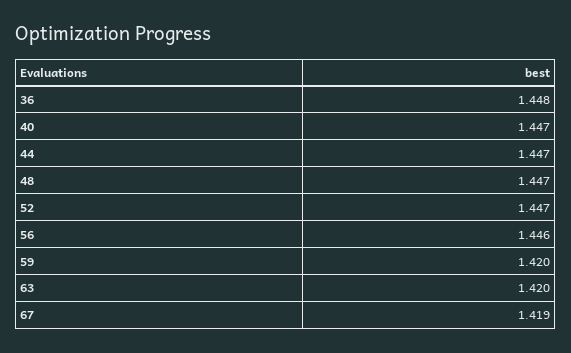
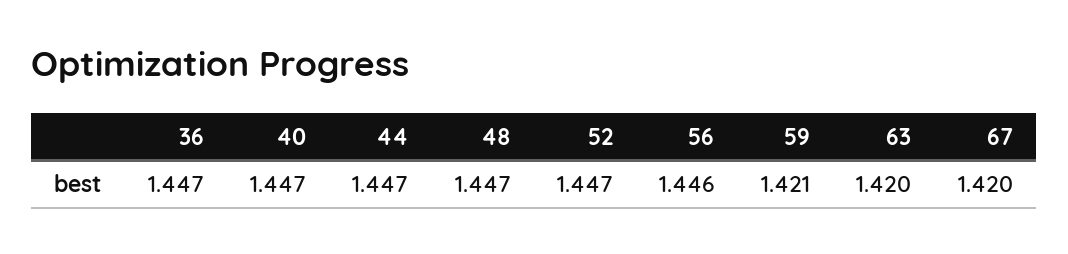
36: 1.448 -> 1.447
59: 1.42 -> 1.421
67: 1.419 -> 1.42

